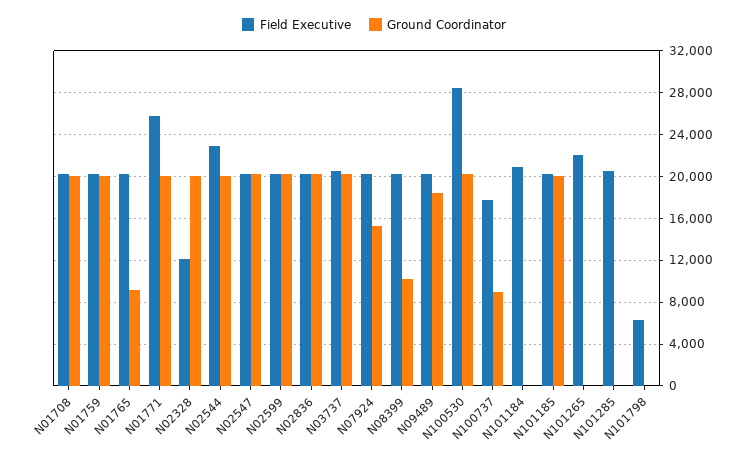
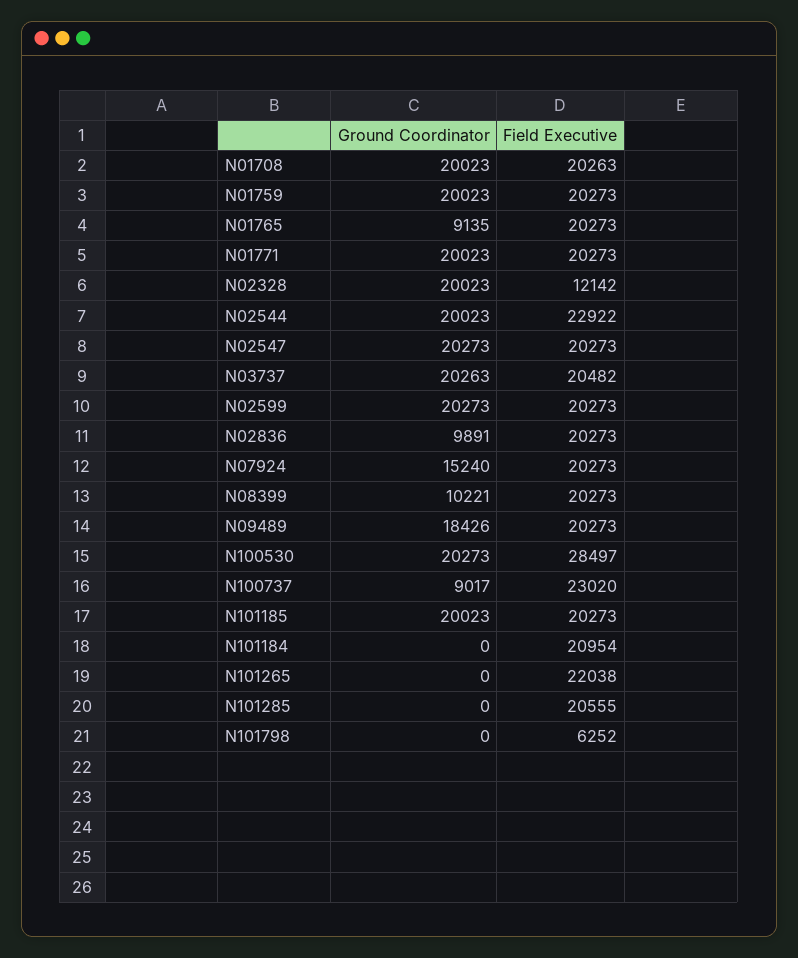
Field Executive, N01771: 26000 -> 20273
Ground Coordinator, N02836: 20000 -> 9891
Field Executive, N100737: 18000 -> 23020

